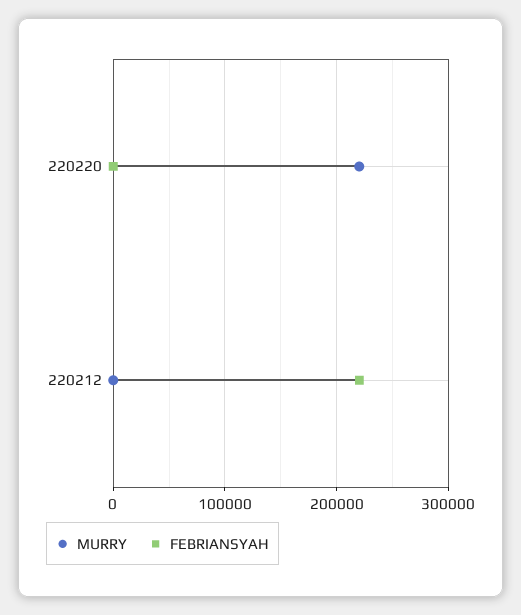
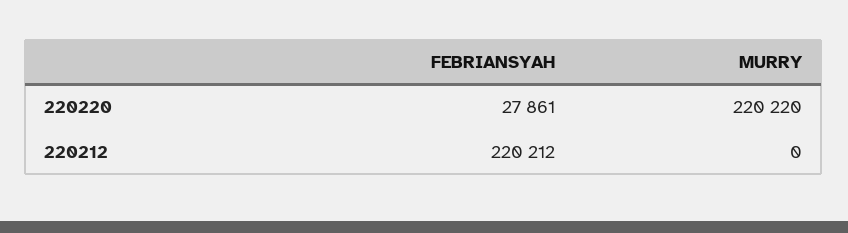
FEBRIANSYAH, 220220: 0 -> 27861

